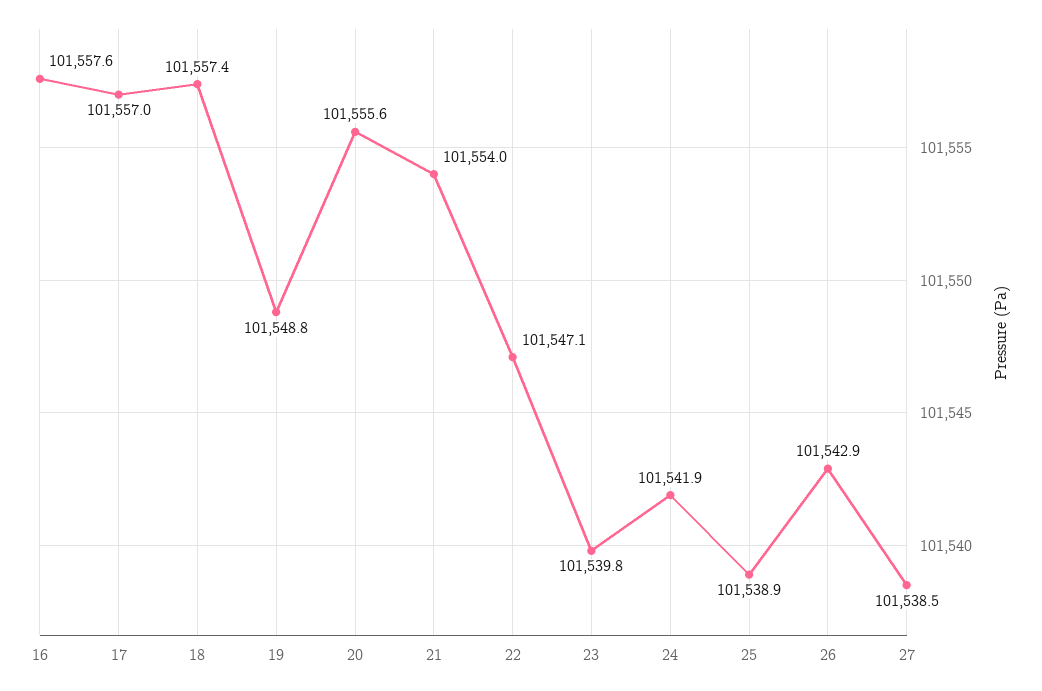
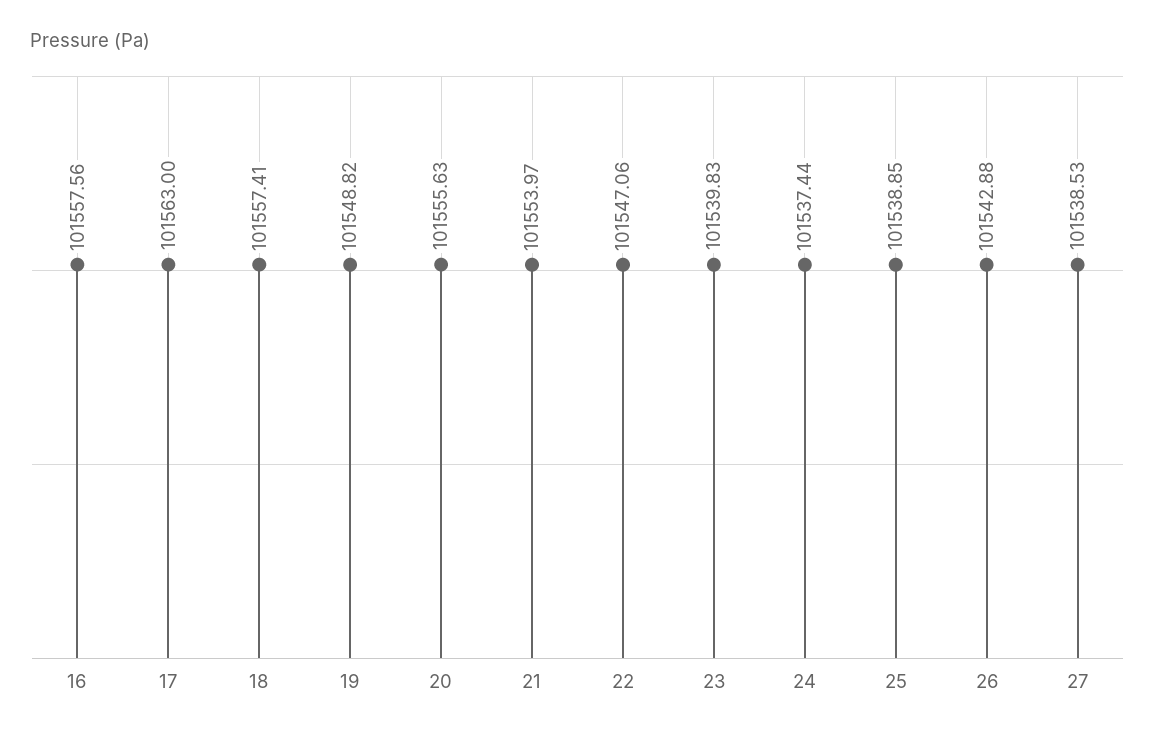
17: 101557 -> 101563
24: 101541.9 -> 101537.44

